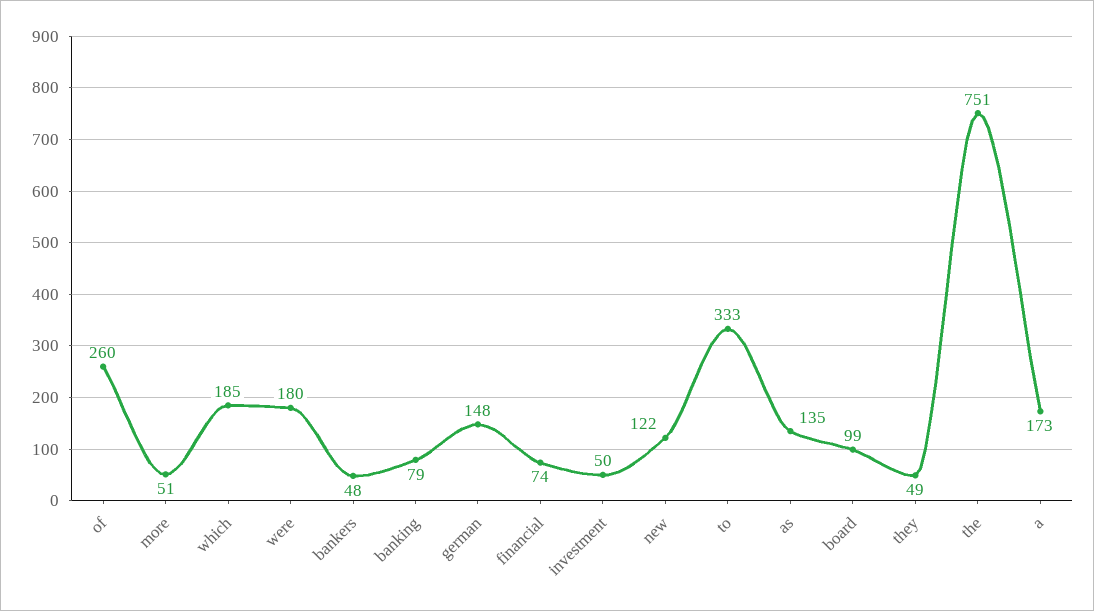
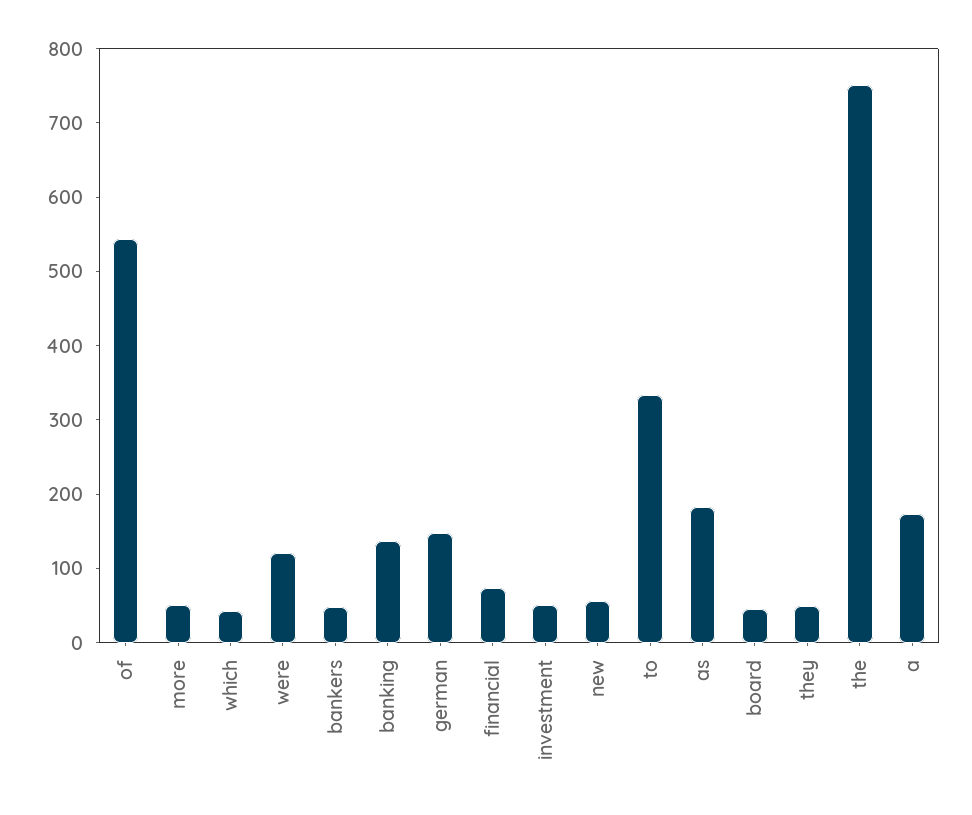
of: 260 -> 540
which: 185 -> 40
were: 180 -> 120
banking: 79 -> 140
new: 122 -> 60
as: 135 -> 180
board: 99 -> 40

